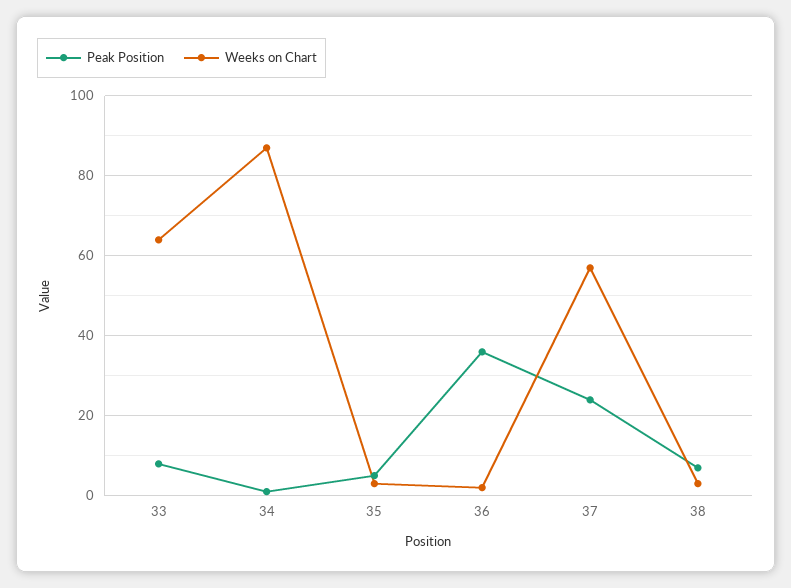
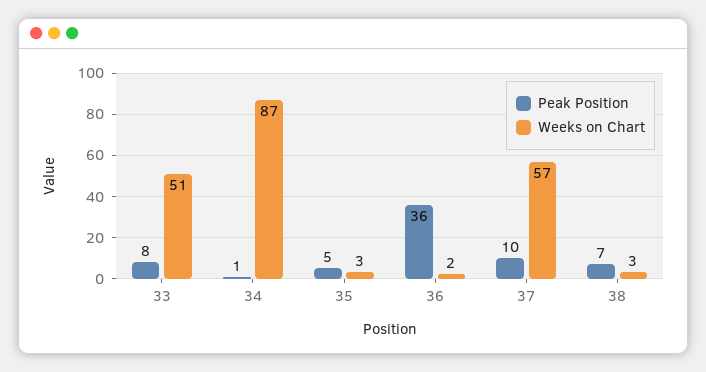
Weeks on Chart, 33: 65 -> 51
Peak Position, 37: 25 -> 10

